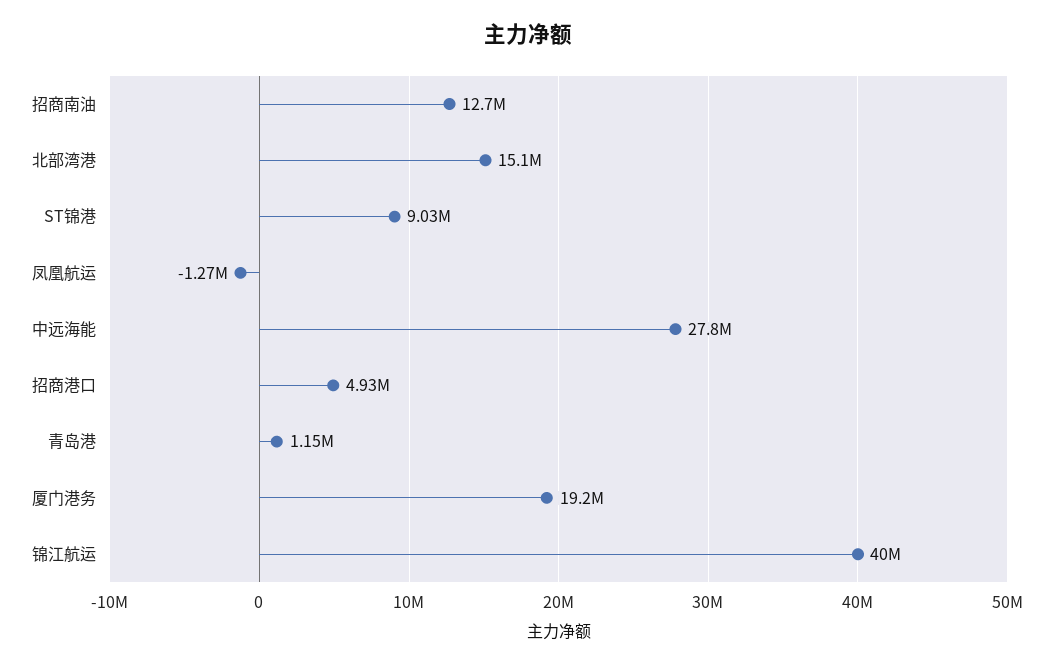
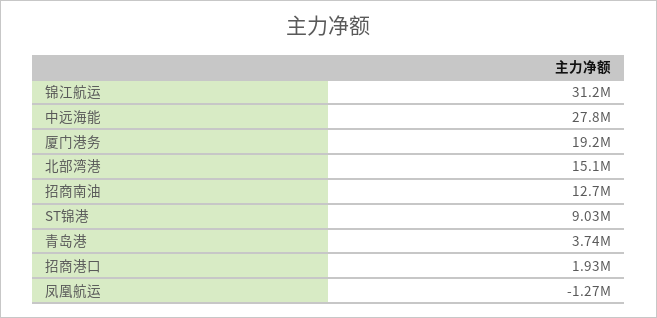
招商港口: 4930000 -> 1930000
青岛港: 1150000 -> 3740000
锦江航运: 40000000 -> 31200000

